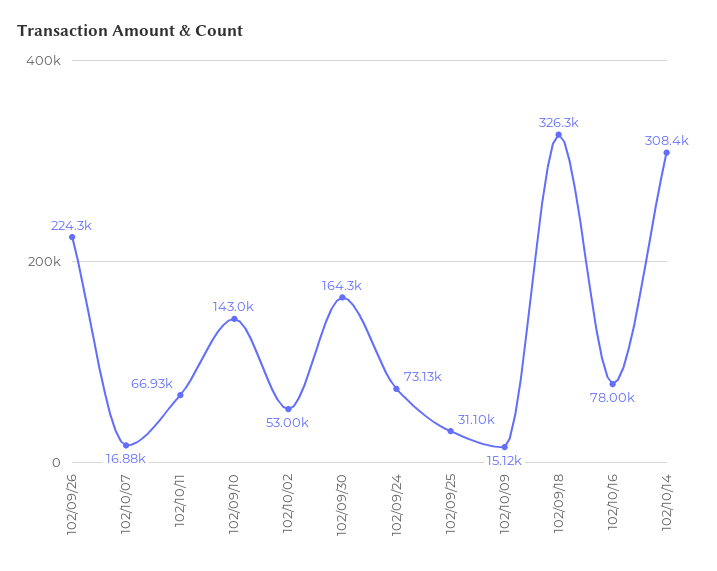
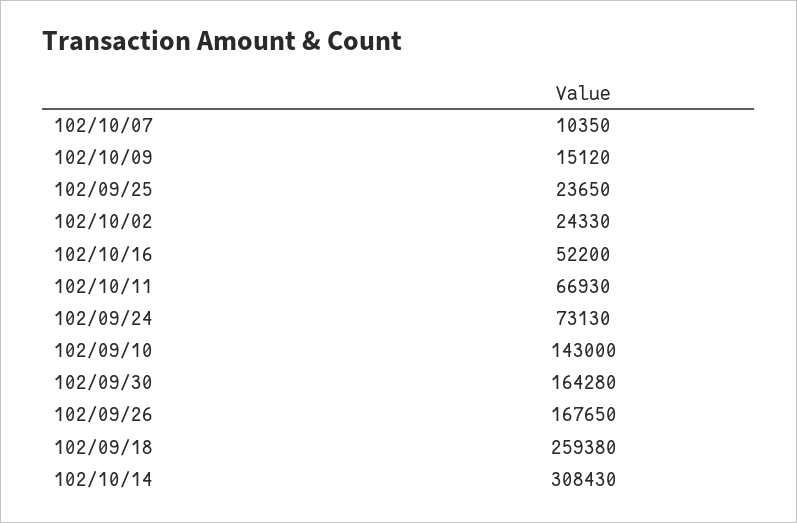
102/09/26: 224300 -> 167650
102/10/07: 16880 -> 10350
102/10/02: 53000 -> 24330
102/09/25: 31100 -> 23650
102/09/18: 326300 -> 259380
102/10/16: 78000 -> 52200

